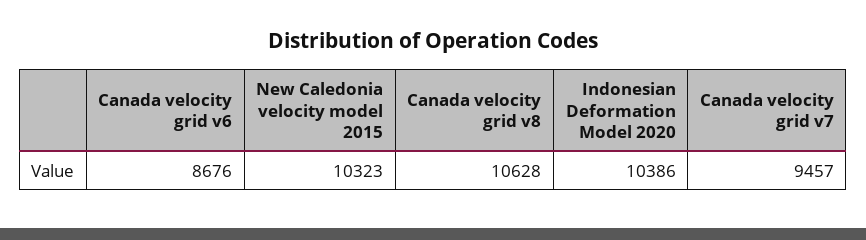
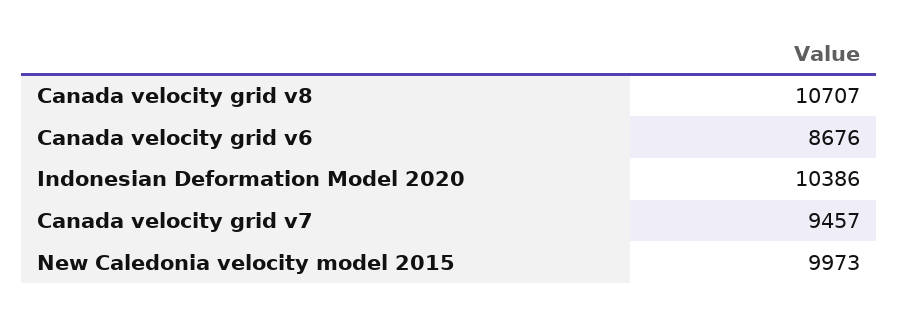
New Caledonia velocity model 2015: 10323 -> 9973
Canada velocity grid v8: 10628 -> 10707

